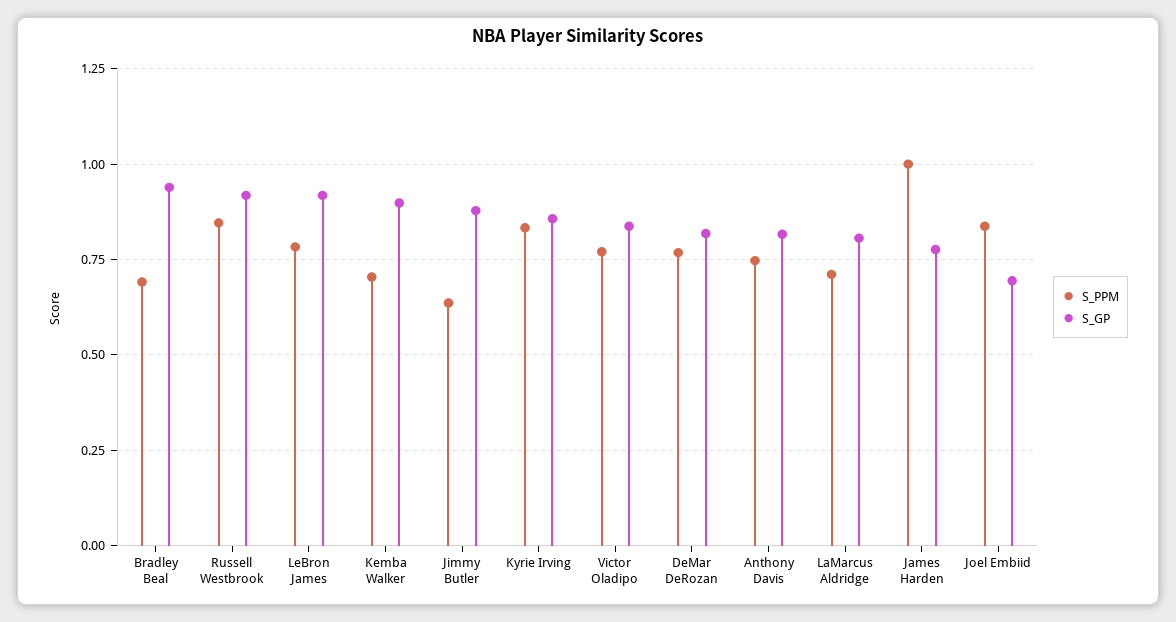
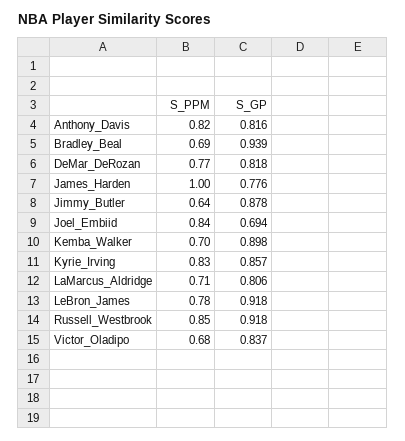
S_PPM, Victor Oladipo: 0.775 -> 0.68
S_PPM, Anthony Davis: 0.75 -> 0.82

